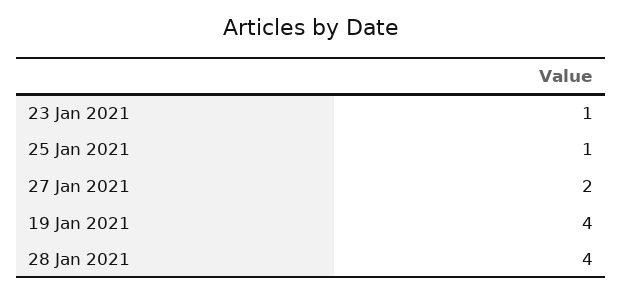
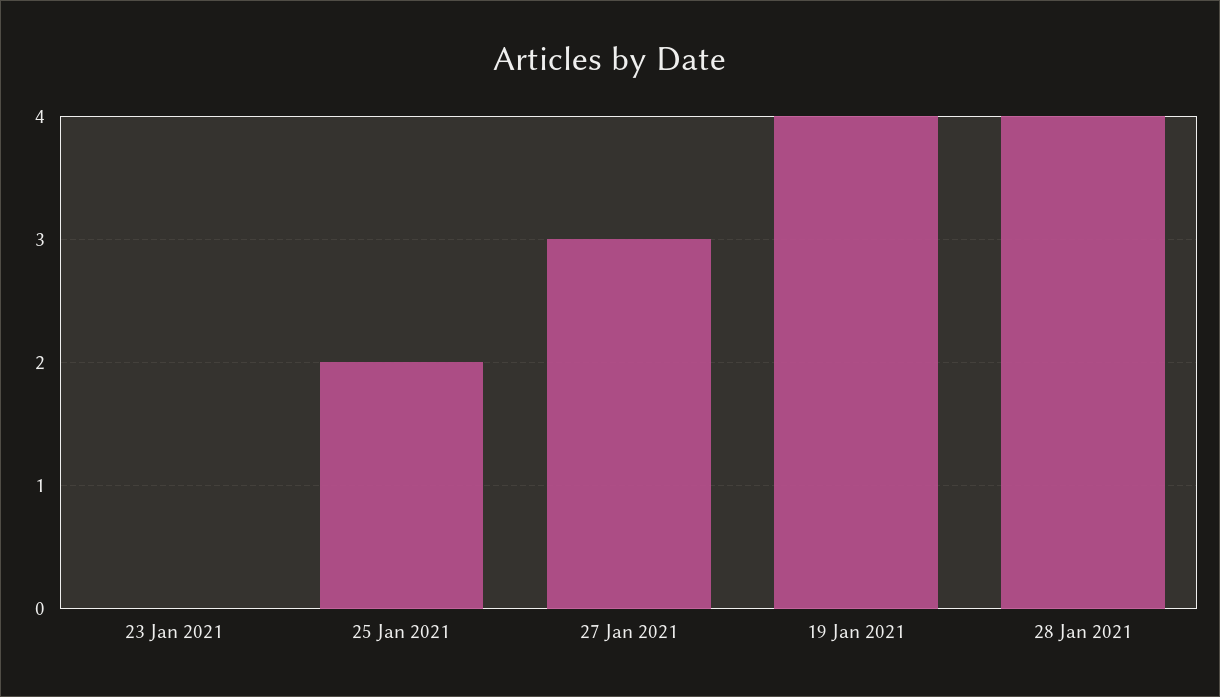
23 Jan 2021: 1 -> 0
25 Jan 2021: 1 -> 2
27 Jan 2021: 2 -> 3

